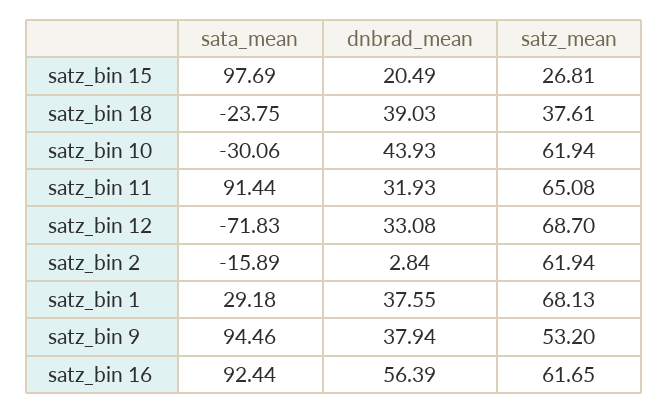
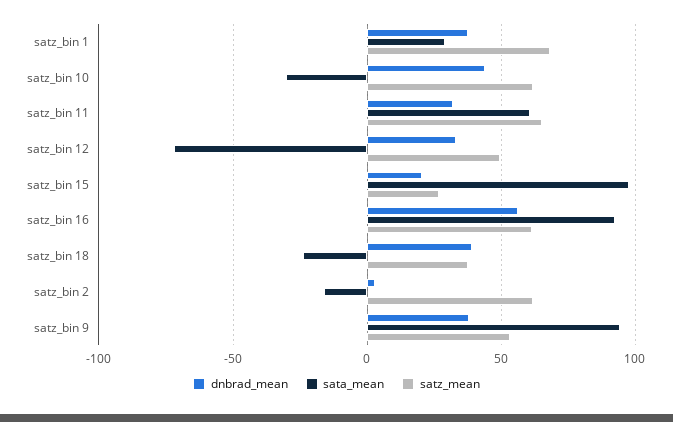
sata_mean, satz_bin 11: 91.44 -> 60
satz_mean, satz_bin 12: 68.7 -> 50

